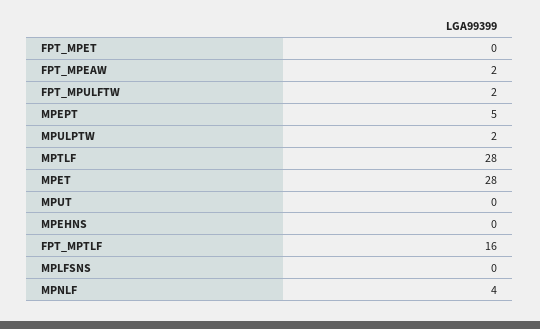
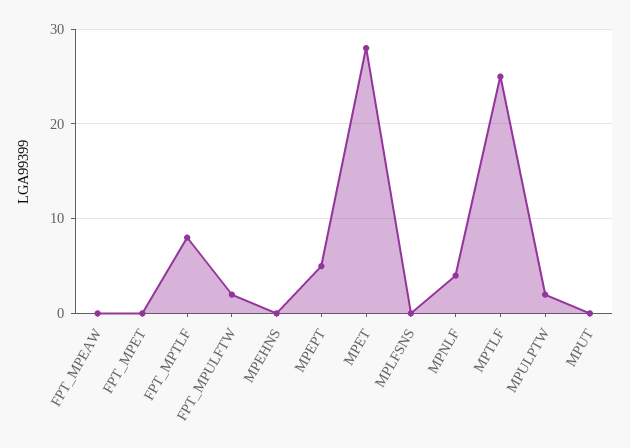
FPT_MPEAW: 2 -> 0
MPTLF: 28 -> 25
FPT_MPTLF: 16 -> 8

